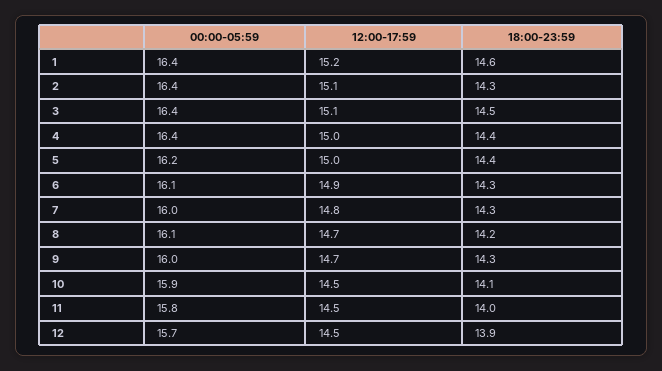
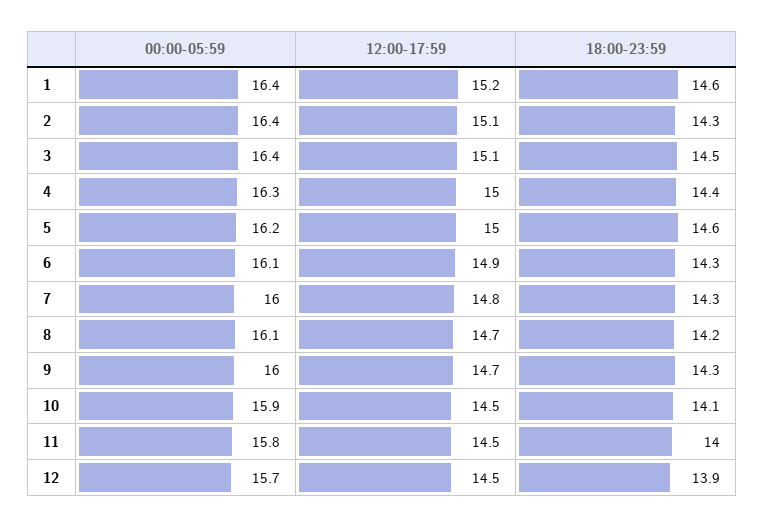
00:00-05:59, 4: 16.4 -> 16.3
18:00-23:59, 5: 14.4 -> 14.6

